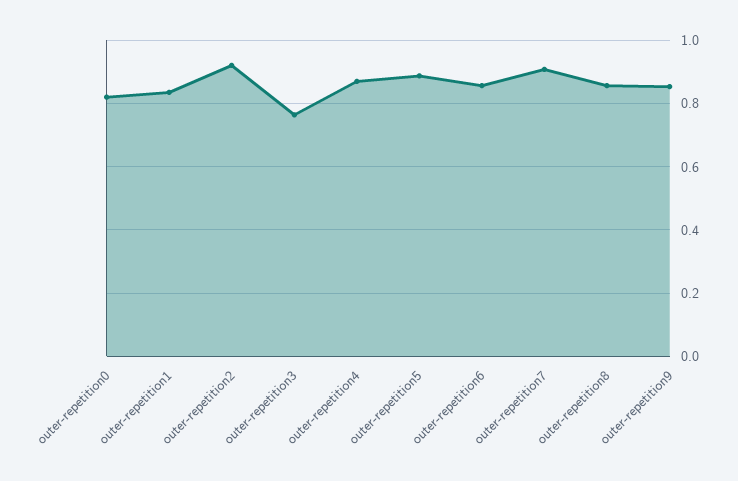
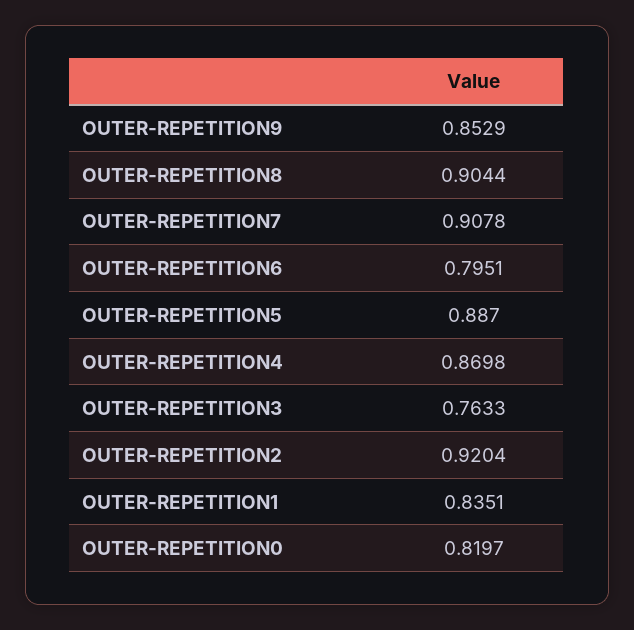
outer-repetition6: 0.86 -> 0.7951
outer-repetition8: 0.86 -> 0.9044

